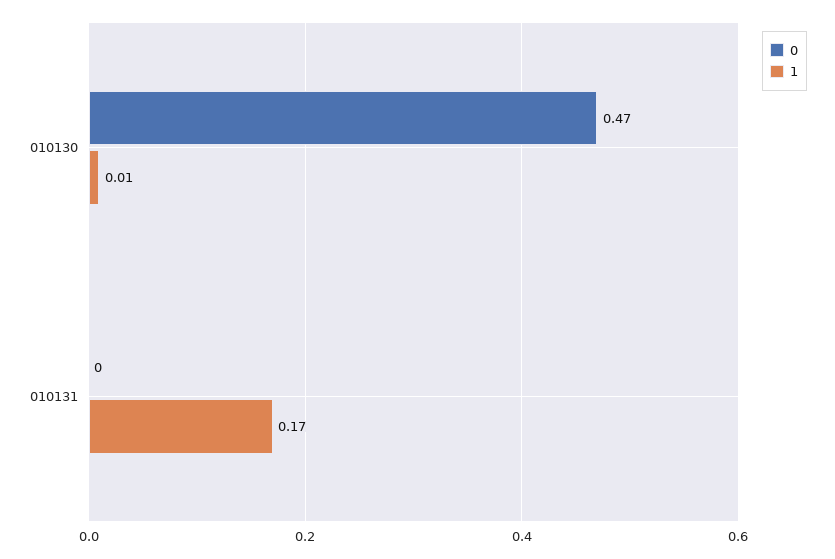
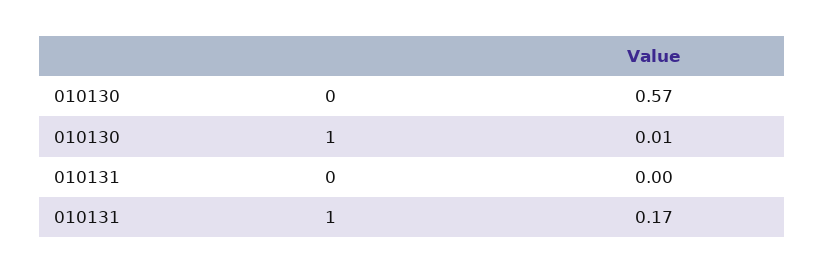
0, 010130: 0.47 -> 0.57

